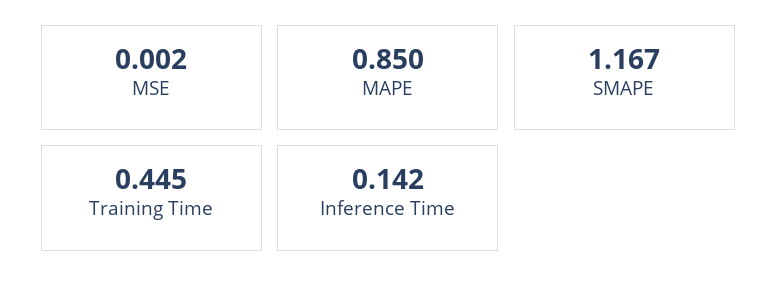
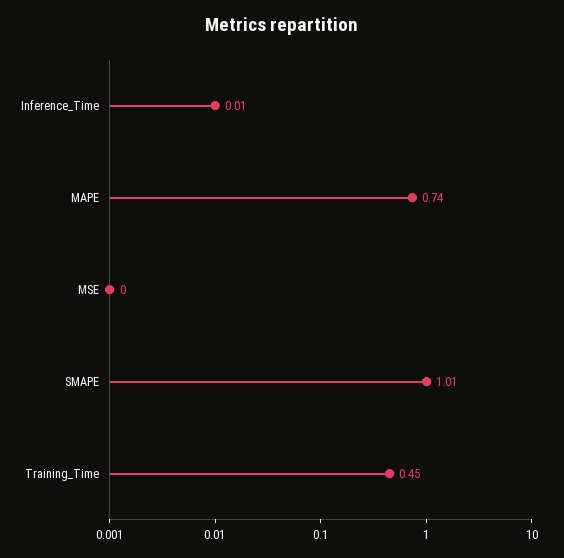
MAPE: 0.85 -> 0.74
SMAPE: 1.167 -> 1.01
Inference Time: 0.142 -> 0.01

